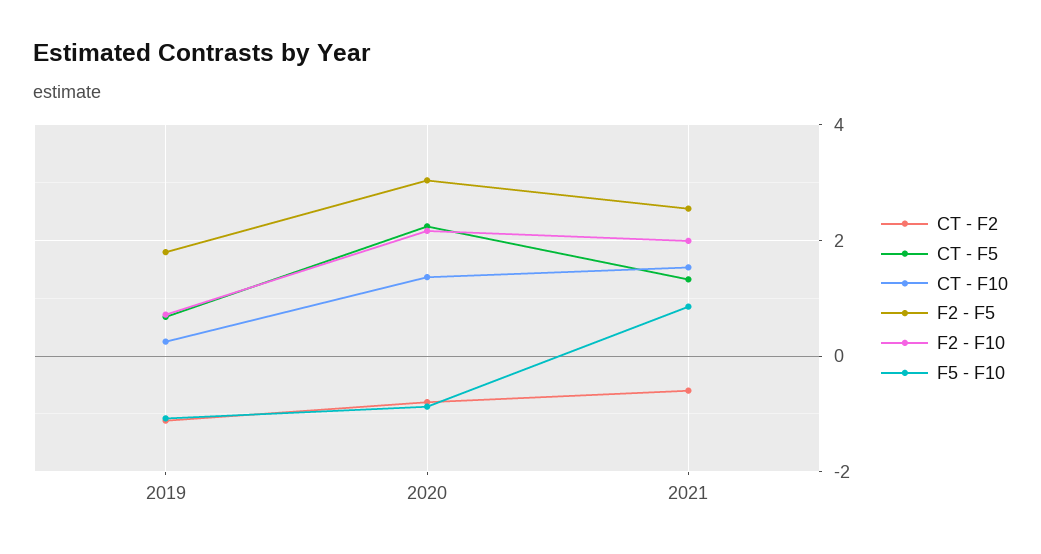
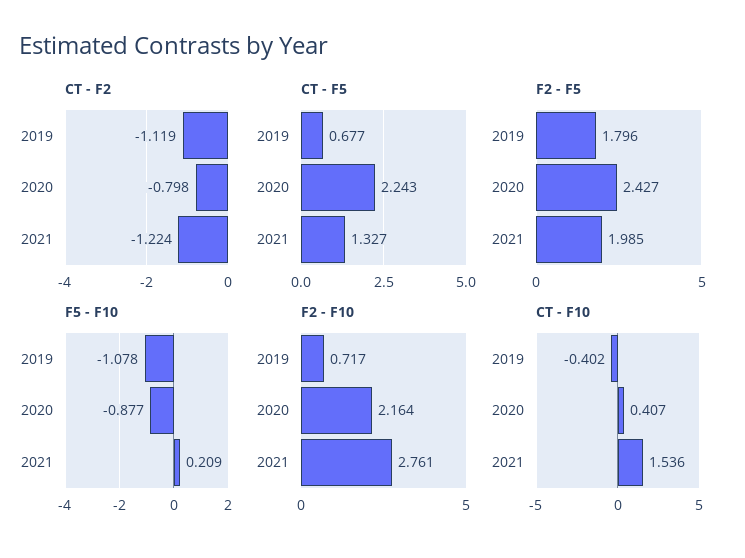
CT - F10, 2019: 0.2 -> -0.402
CT - F10, 2020: 1.4 -> 0.407
F2 - F5, 2020: 3 -> 2.427
CT - F2, 2021: -0.6 -> -1.224
F2 - F5, 2021: 2.6 -> 1.985
F2 - F10, 2021: 2 -> 2.761
F5 - F10, 2021: 0.8 -> 0.209

